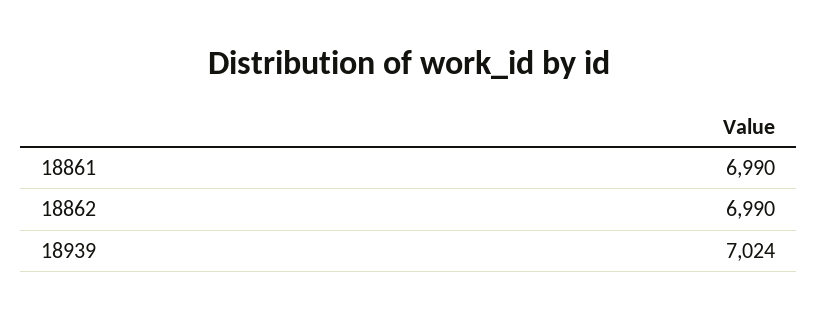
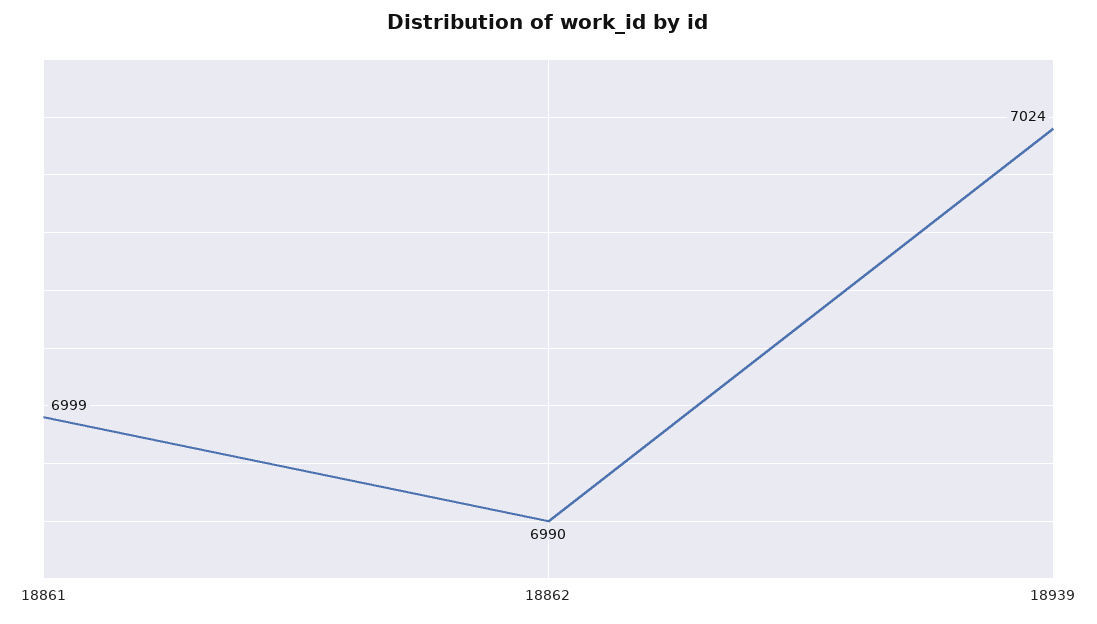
18861: 6990 -> 6999

